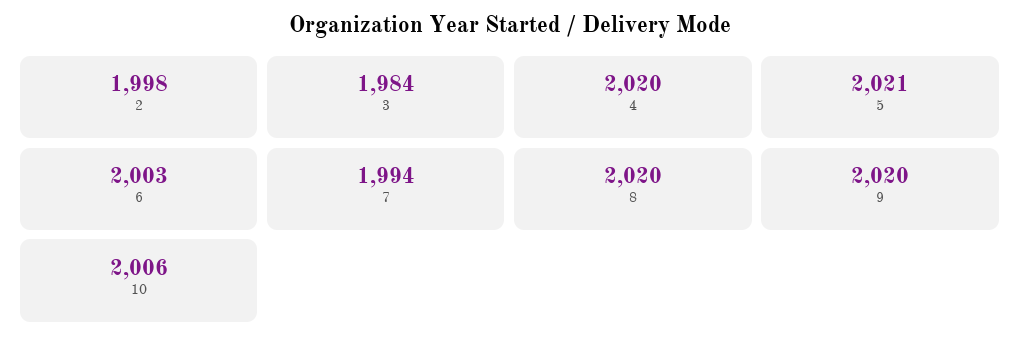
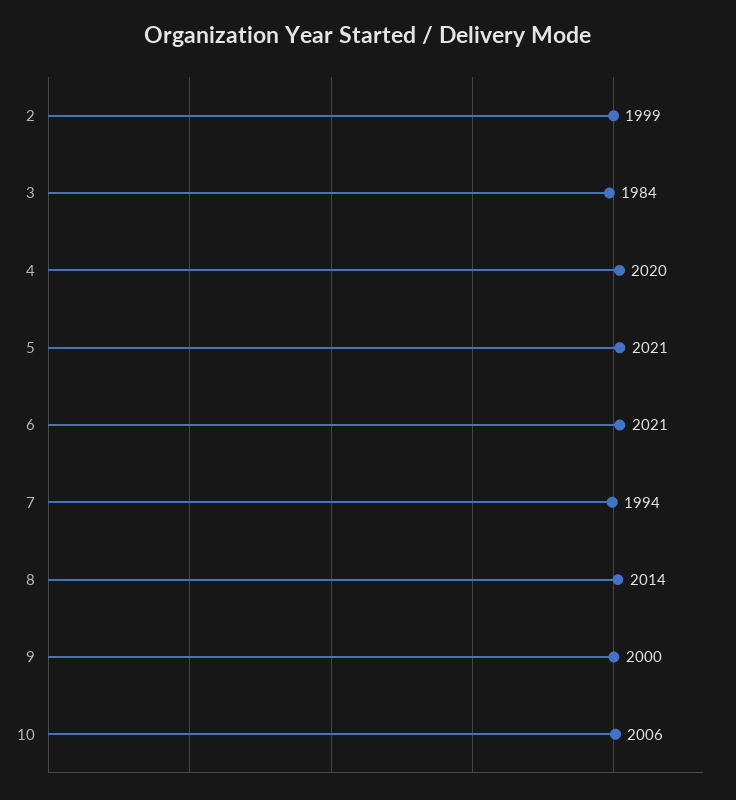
2: 1998 -> 1999
6: 2003 -> 2021
8: 2020 -> 2014
9: 2020 -> 2000

